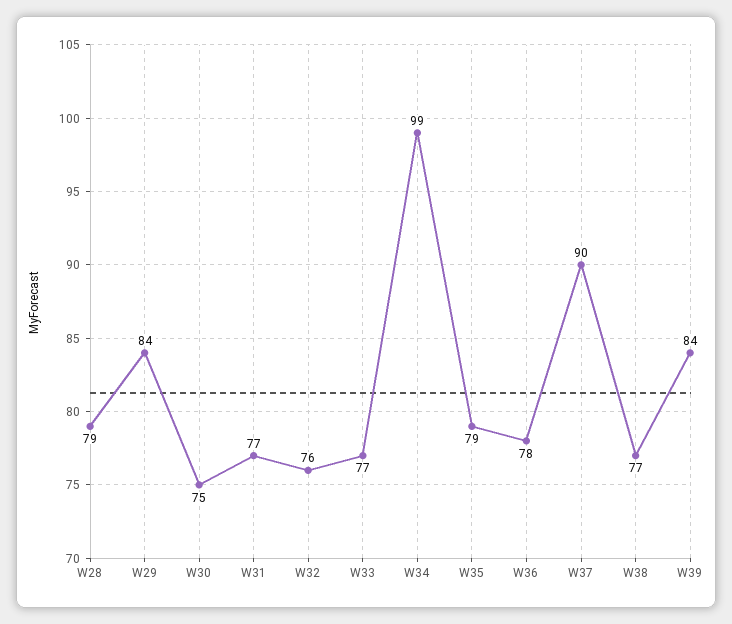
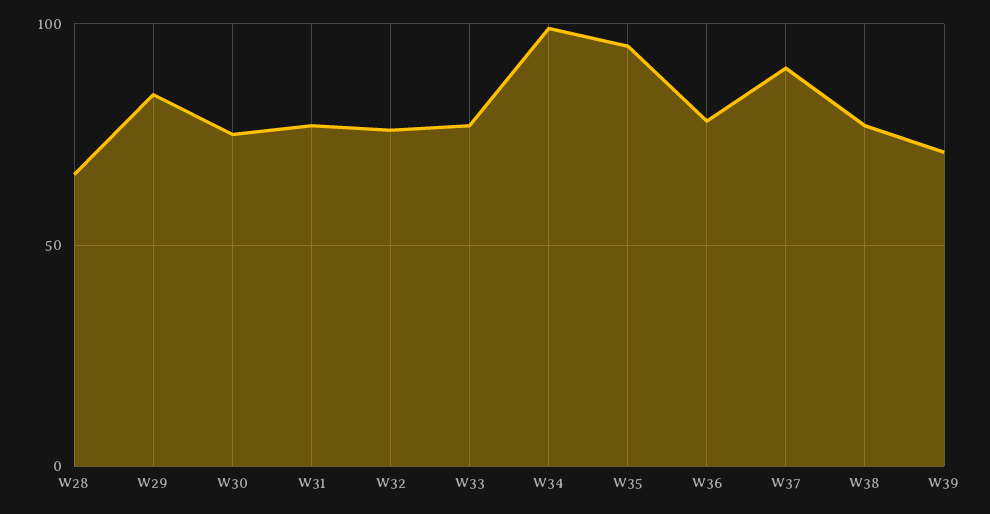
W28: 79 -> 65
W35: 79 -> 95
W39: 84 -> 70

